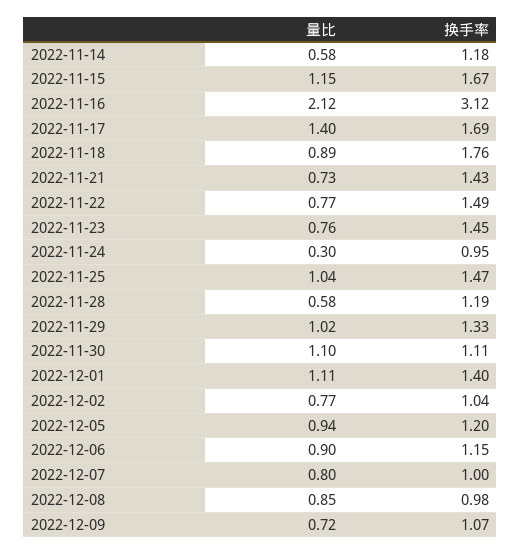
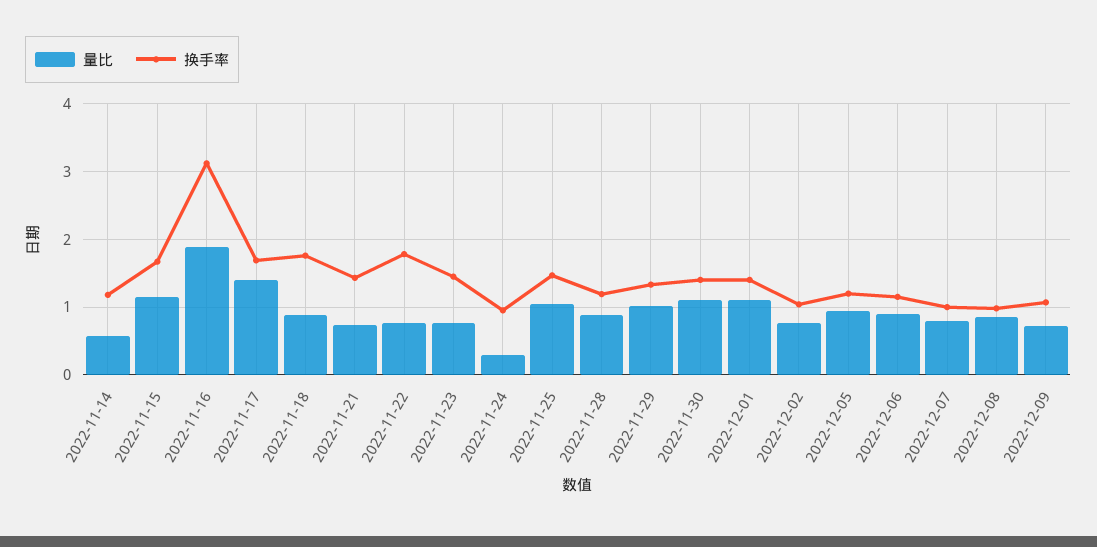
量比, 2022-11-16: 2.12 -> 1.9
换手率, 2022-11-22: 1.49 -> 1.8
量比, 2022-11-28: 0.58 -> 0.9
换手率, 2022-11-30: 1.11 -> 1.4

